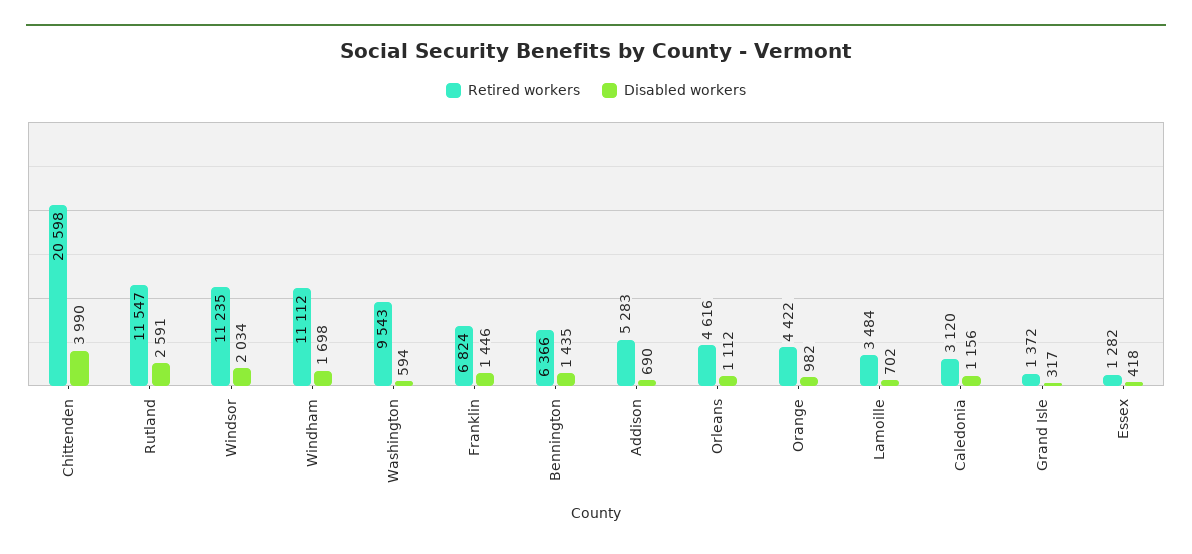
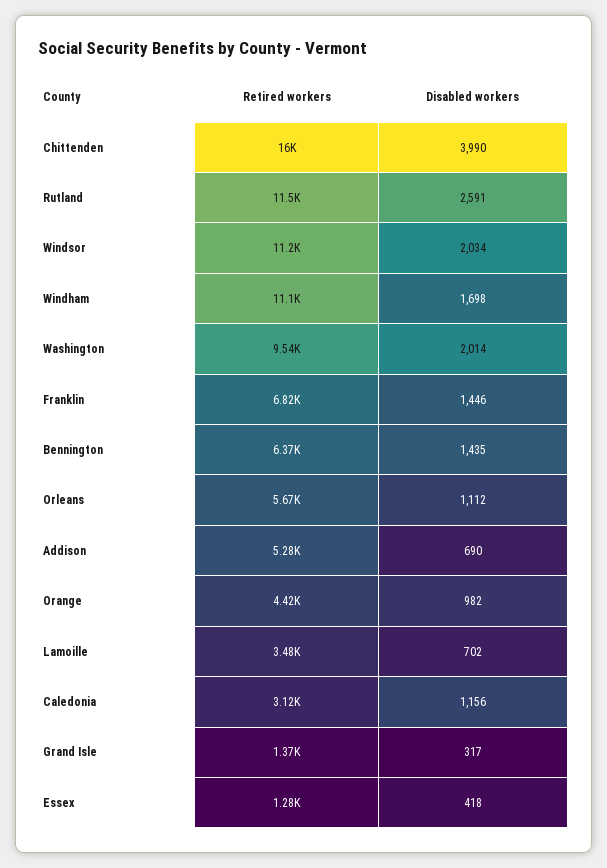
Retired workers, Chittenden: 20598 -> 16000
Disabled workers, Washington: 594 -> 2014
Retired workers, Orleans: 4616 -> 5670

